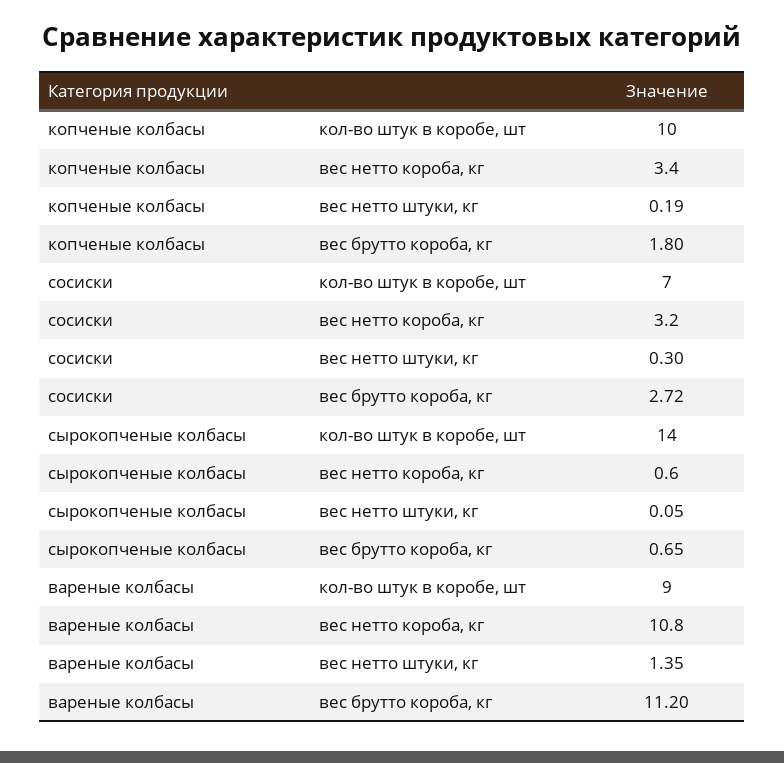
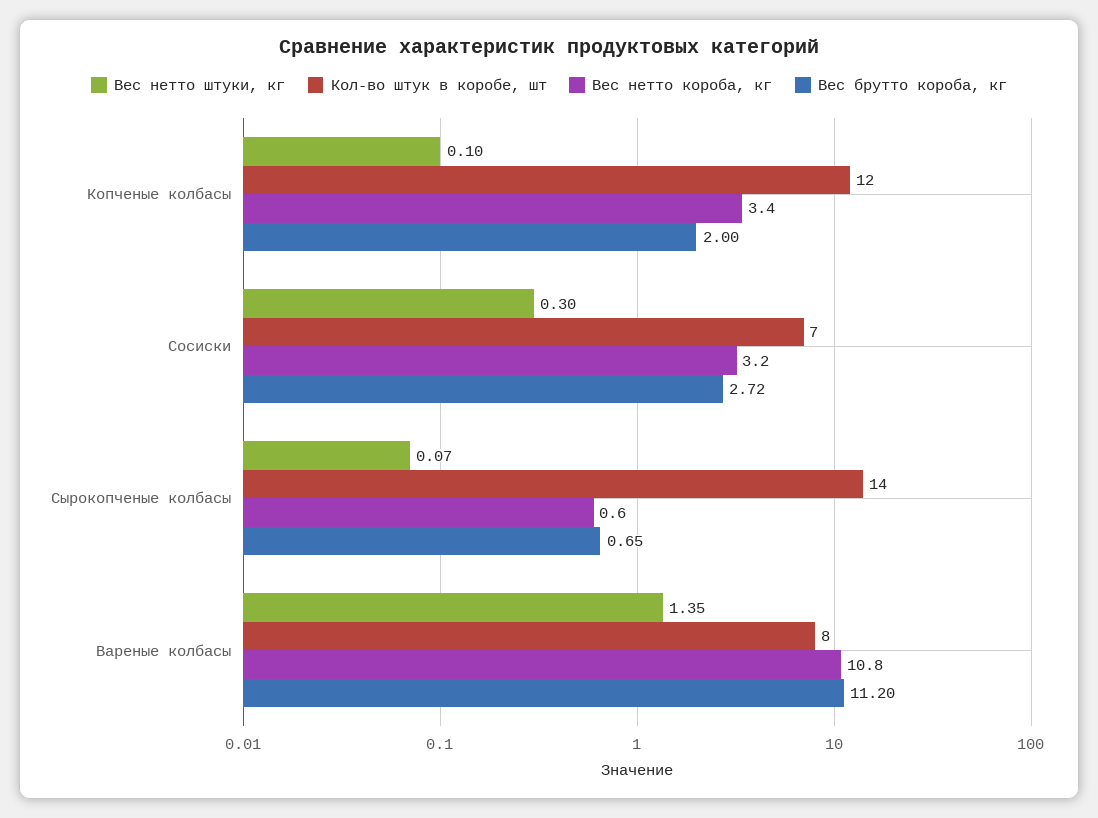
кол-во штук в коробе, шт, копченые колбасы: 10 -> 12
вес нетто штуки, кг, копченые колбасы: 0.19 -> 0.1
вес брутто короба, кг, копченые колбасы: 1.8 -> 2
вес нетто штуки, кг, сырокопченые колбасы: 0.05 -> 0.07
кол-во штук в коробе, шт, вареные колбасы: 9 -> 8

